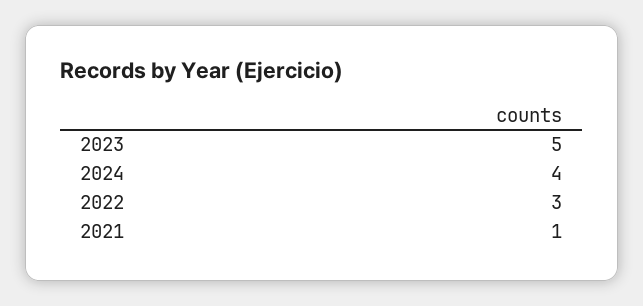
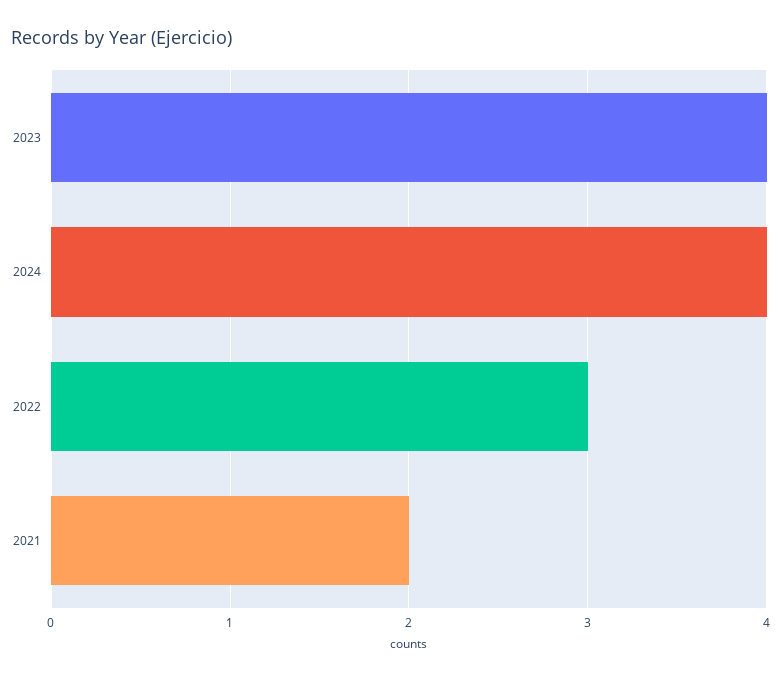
2023: 5 -> 4
2021: 1 -> 2

